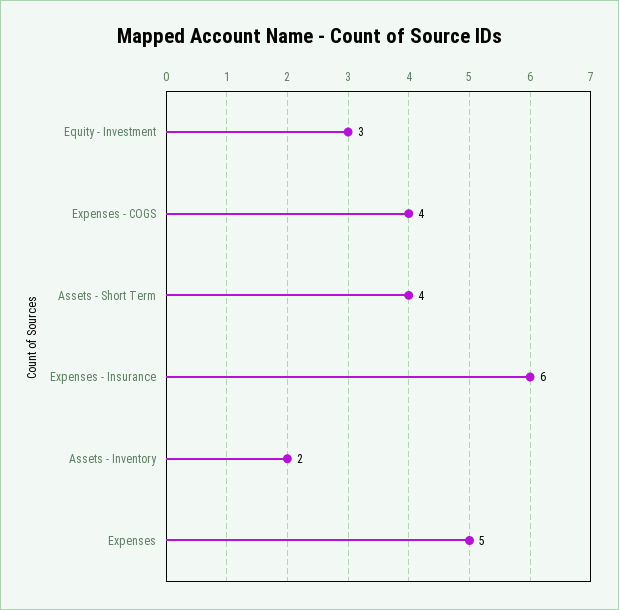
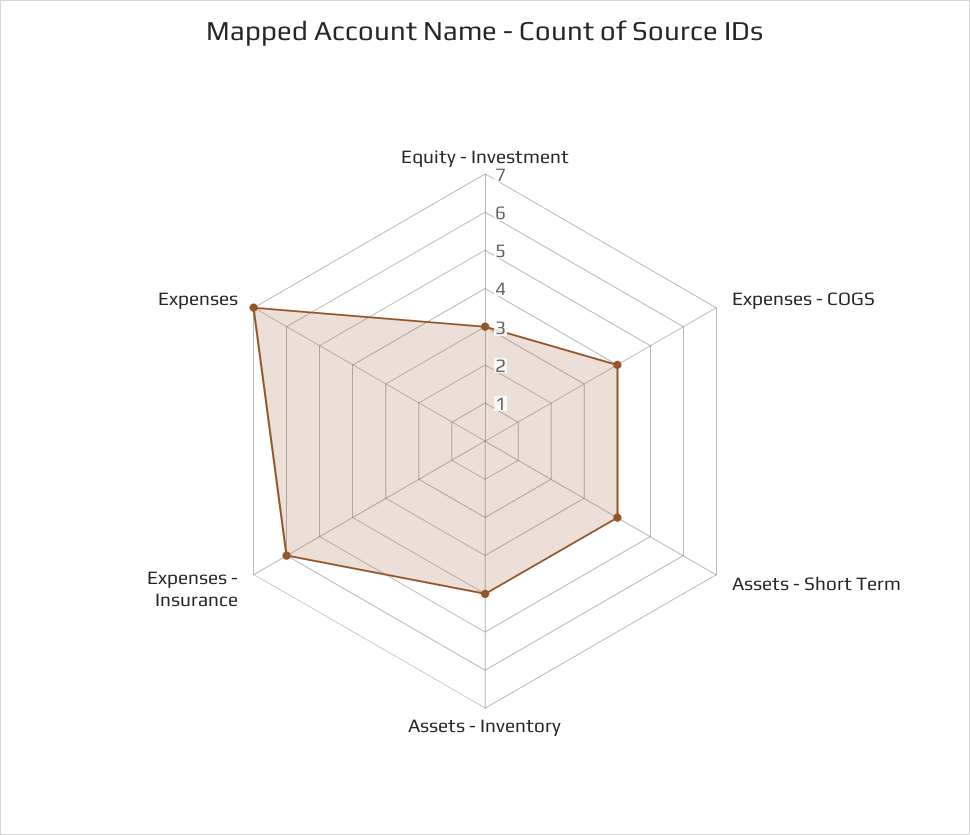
Assets - Inventory: 2 -> 4
Expenses: 5 -> 7

